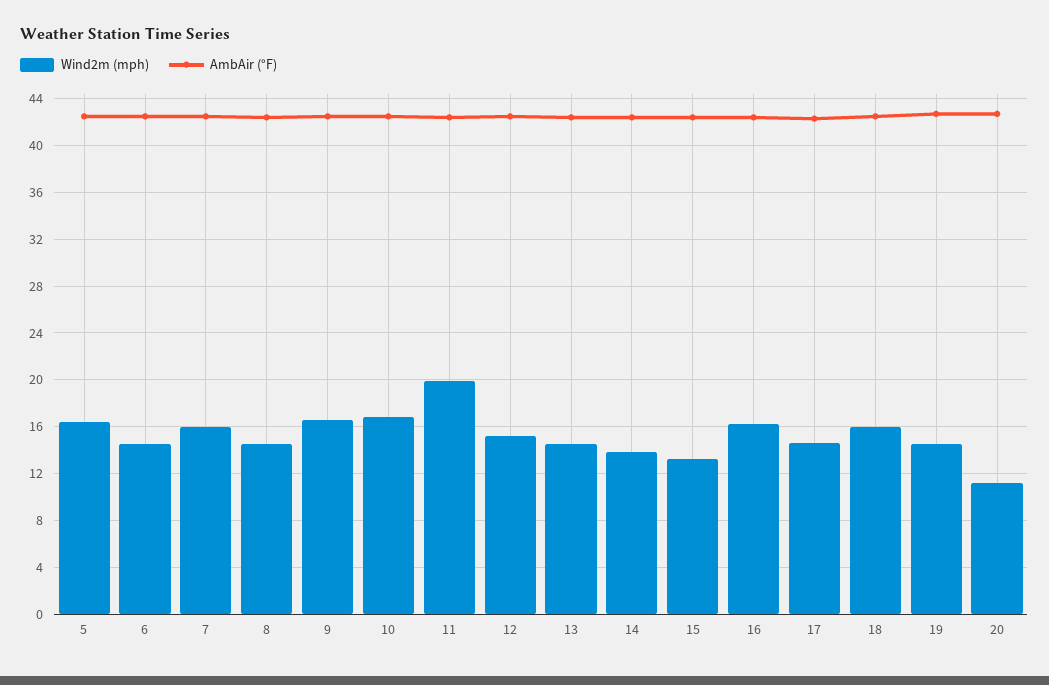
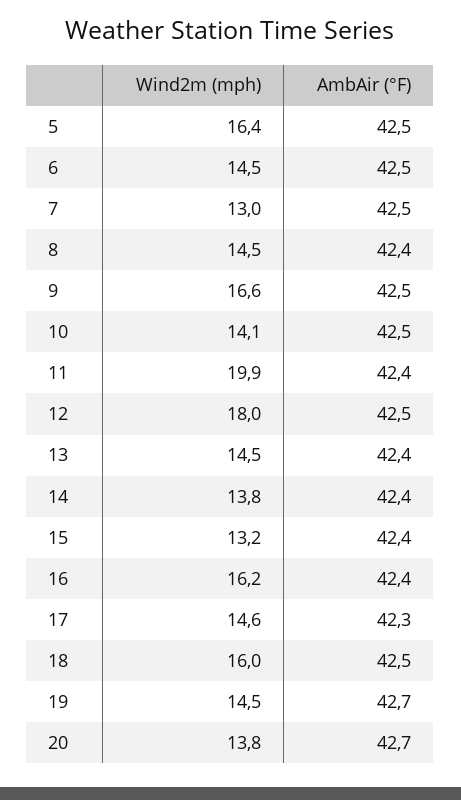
Wind2m (mph), 7: 16 -> 13
Wind2m (mph), 10: 17 -> 14.1
Wind2m (mph), 12: 15 -> 18
Wind2m (mph), 20: 11 -> 13.8

